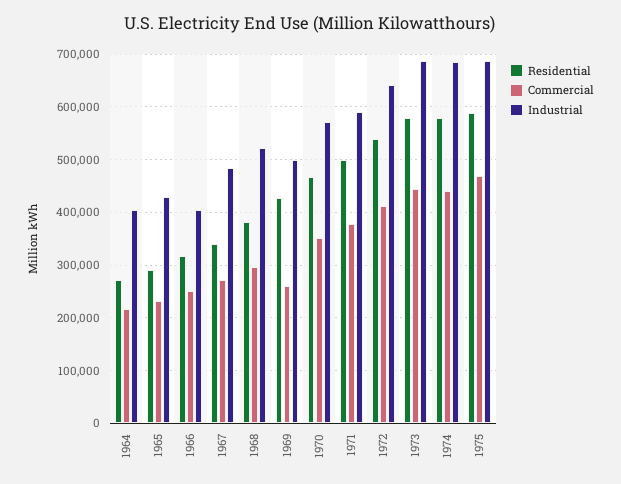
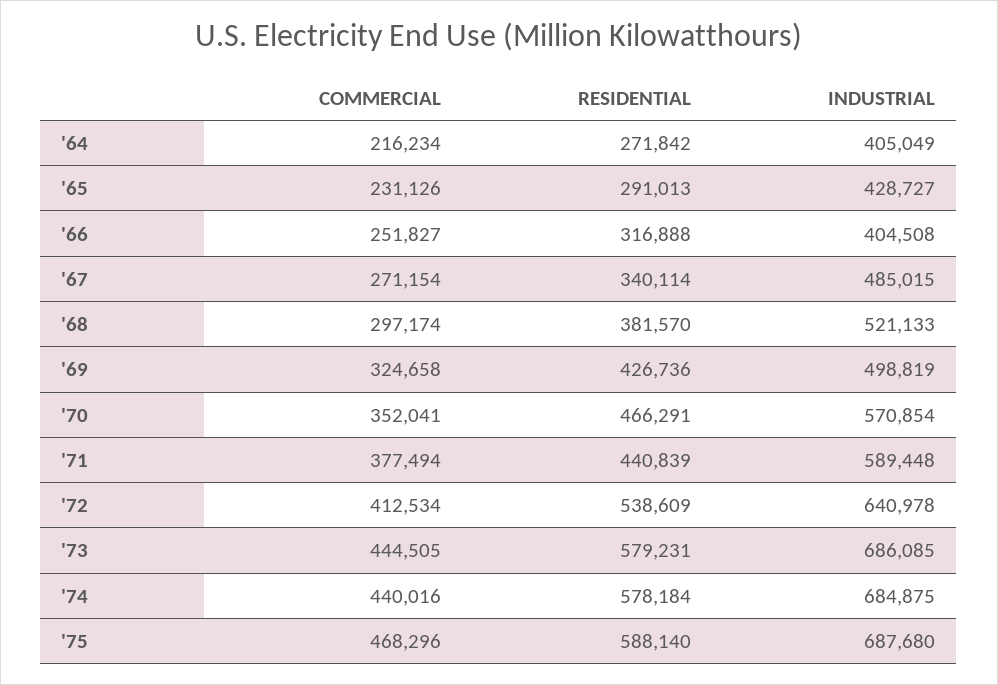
Commercial, 1969: 260000 -> 324658
Residential, 1971: 500000 -> 440839

